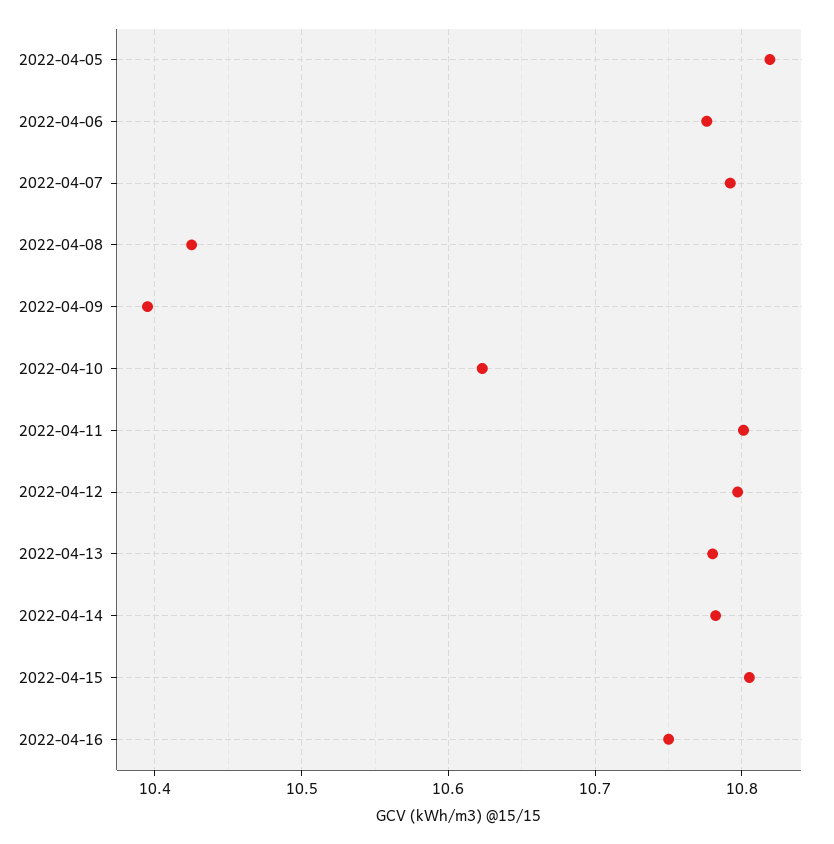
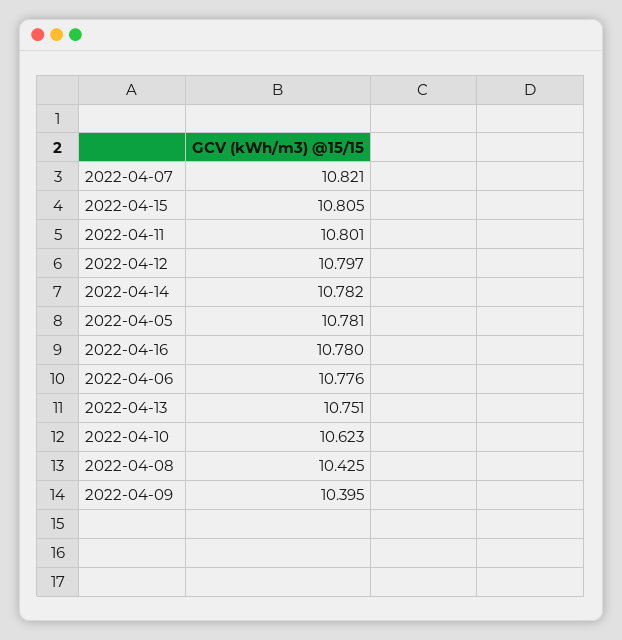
2022-04-05: 10.82 -> 10.781
2022-04-07: 10.79 -> 10.821
2022-04-13: 10.78 -> 10.751
2022-04-16: 10.75 -> 10.78

